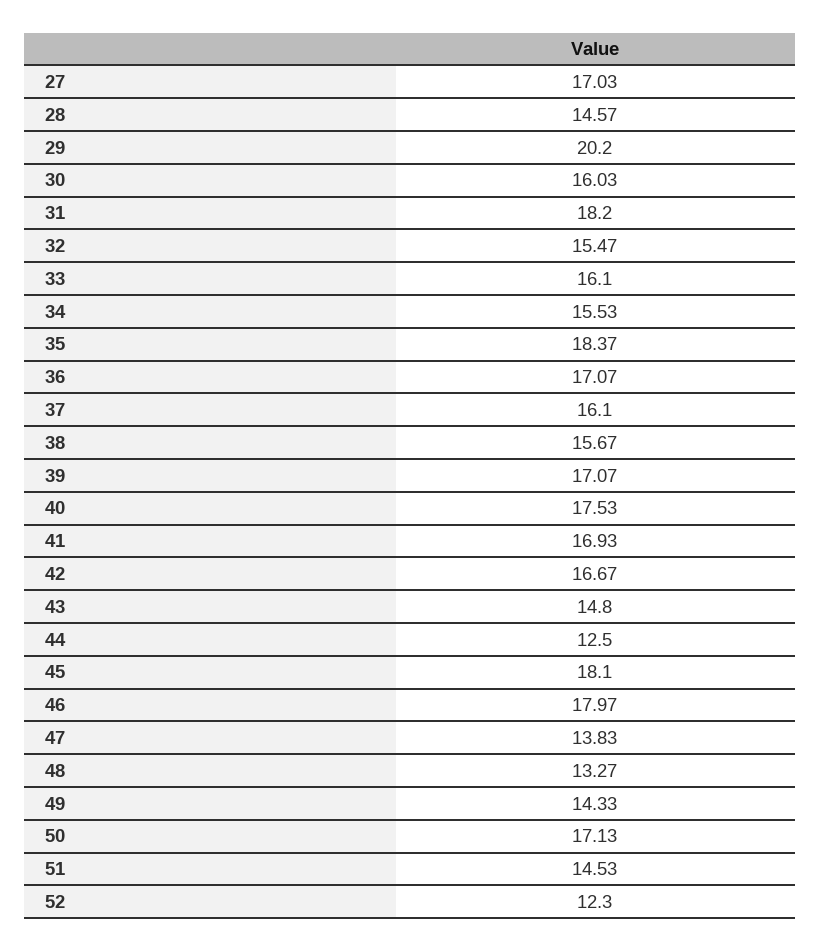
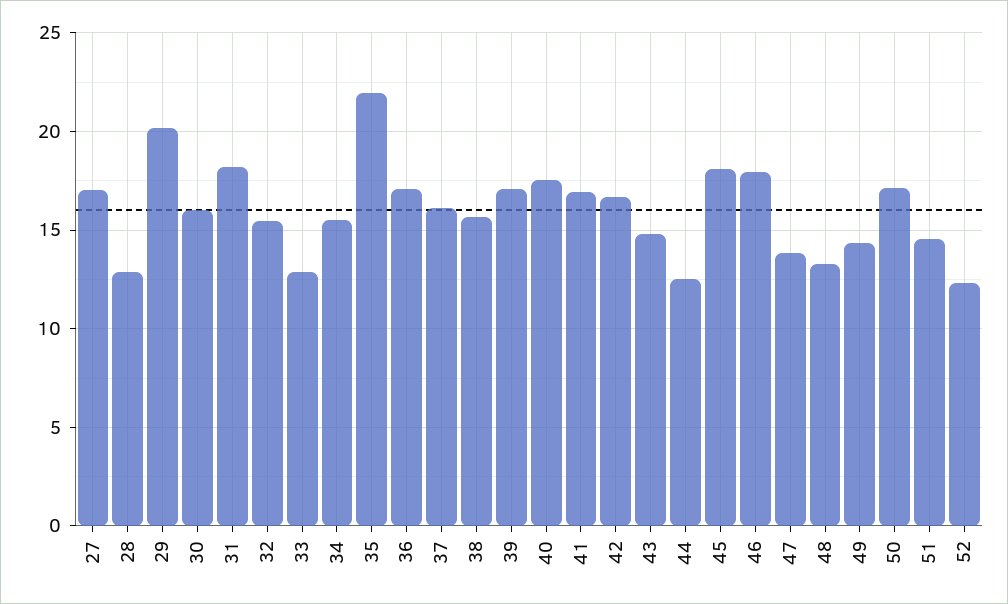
28: 14.57 -> 13
33: 16.1 -> 13
35: 18.37 -> 22

